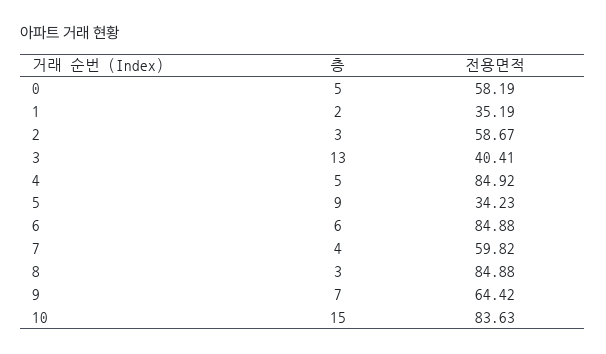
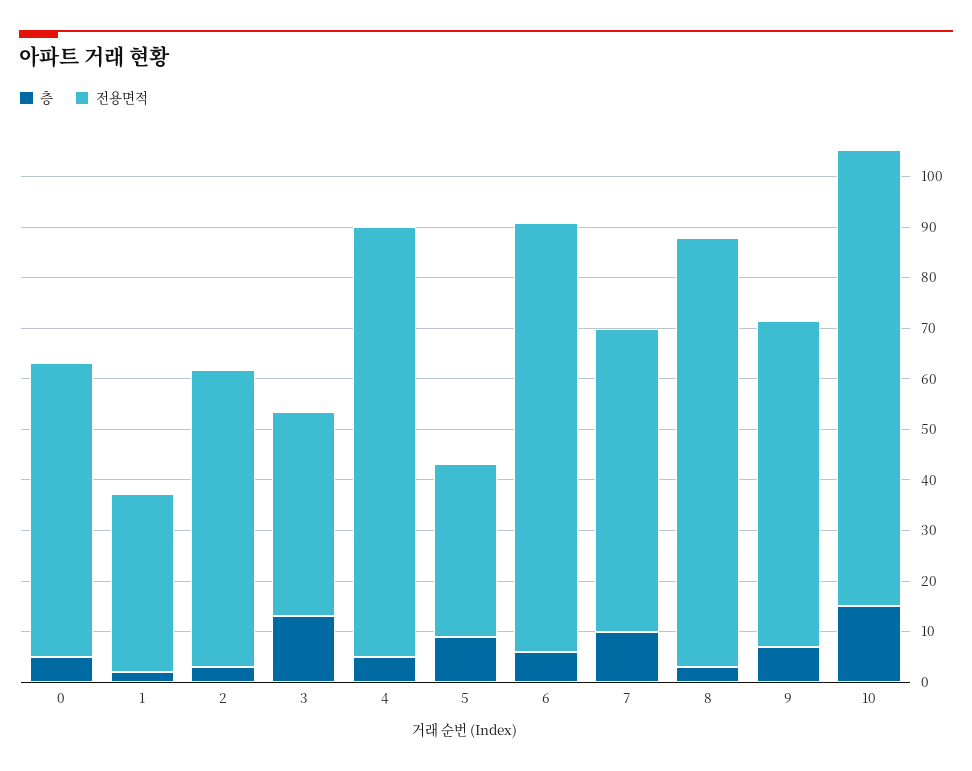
층, 7: 4 -> 10
전용면적, 10: 83.63 -> 90

